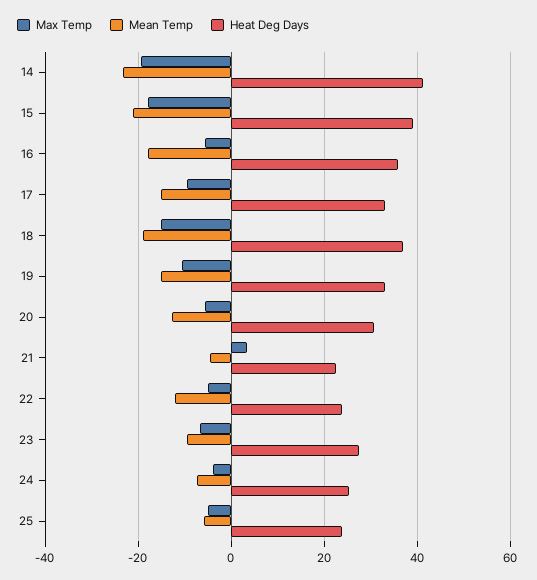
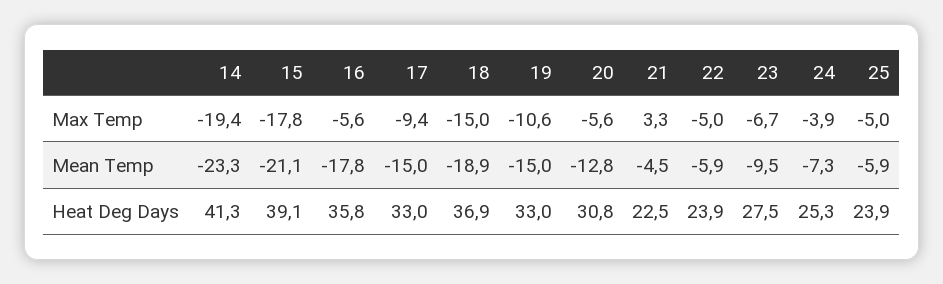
Mean Temp, 22: -12 -> -5.9

